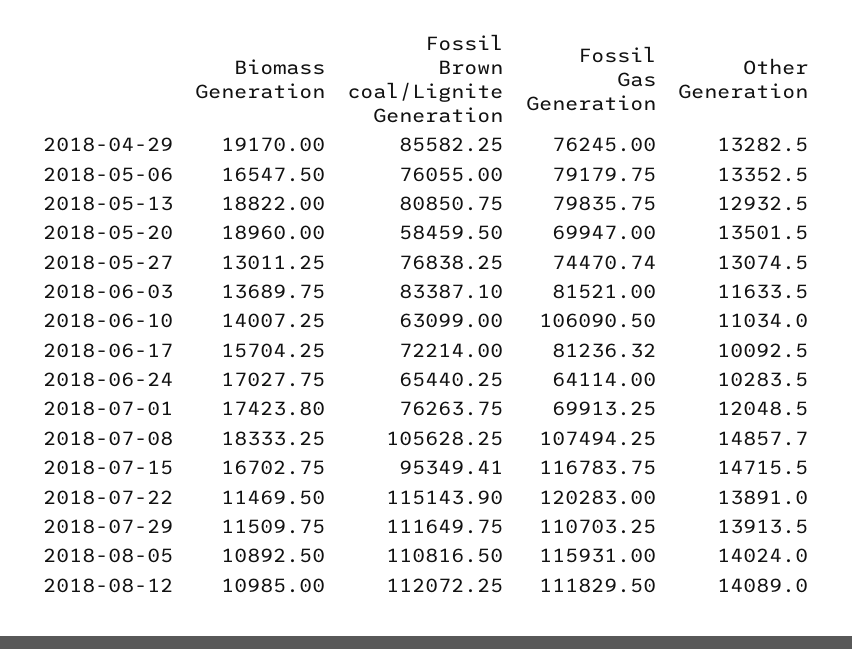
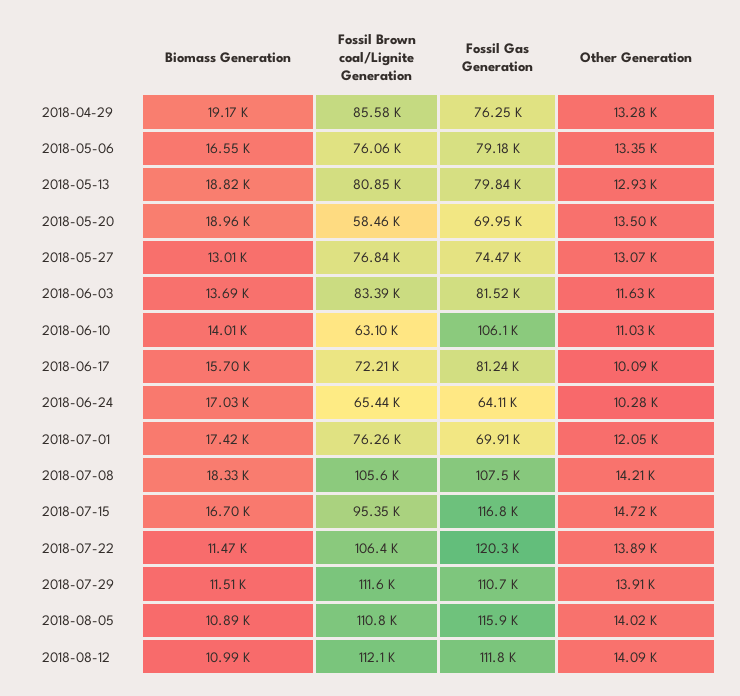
Other Generation, 2018-07-08: 14857.7 -> 14210
Fossil Brown coal/Lignite Generation, 2018-07-22: 115143.9 -> 106400

